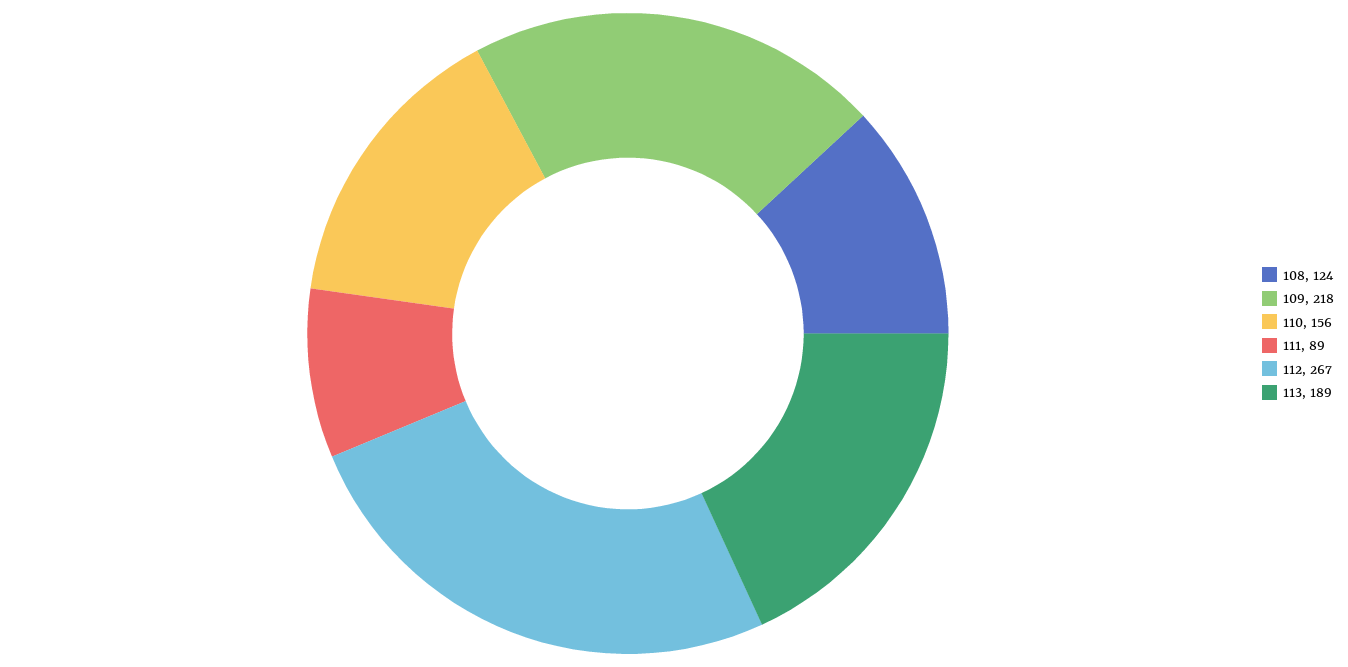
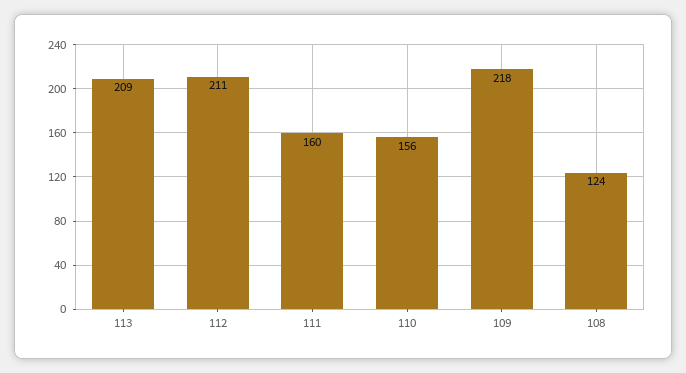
111: 89 -> 160
112: 267 -> 211
113: 189 -> 209

